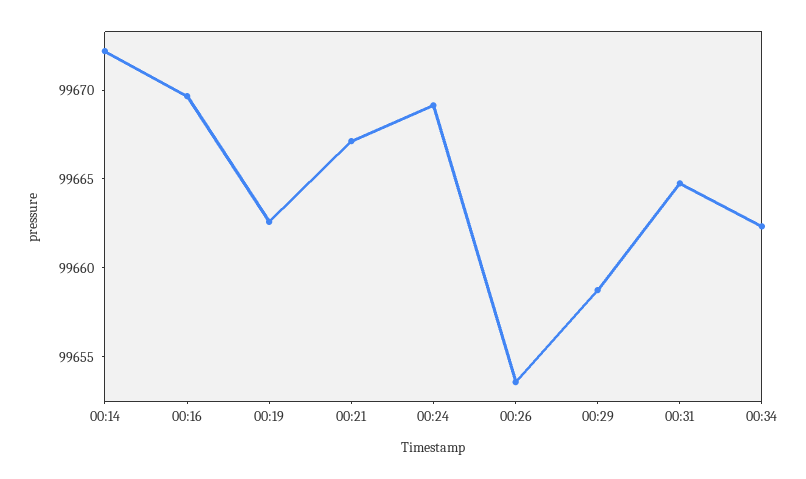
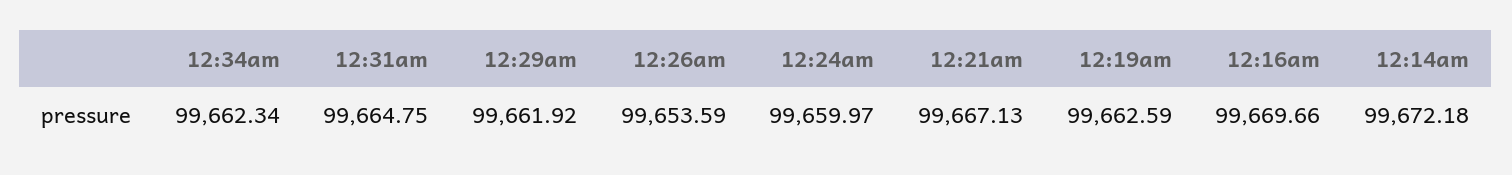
00:24: 99669 -> 99659.97
00:29: 99659 -> 99661.92

